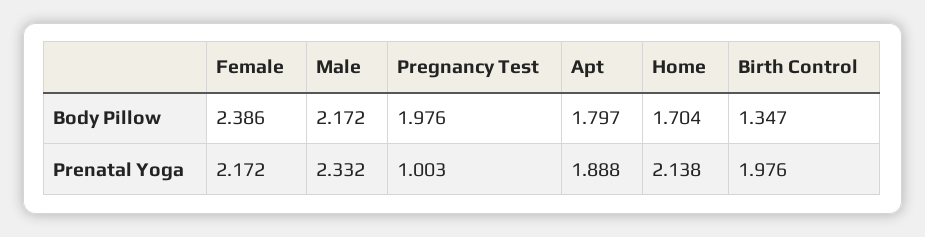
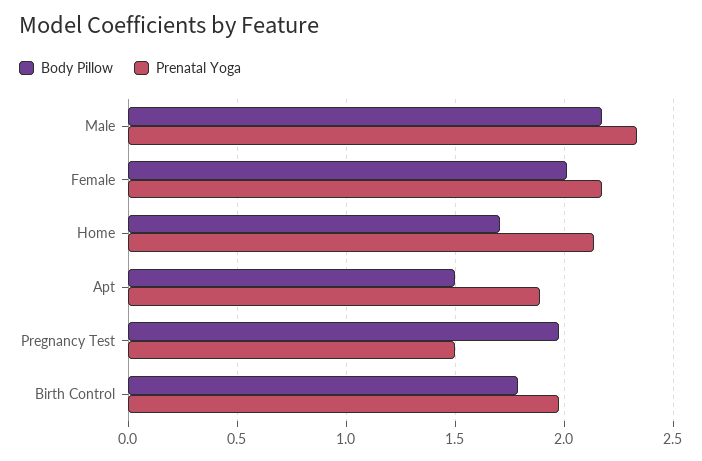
Body Pillow, Female: 2.386 -> 2
Body Pillow, Apt: 1.797 -> 1.5
Body Pillow, Birth Control: 1.347 -> 1.8
Prenatal Yoga, Pregnancy Test: 1.003 -> 1.5

